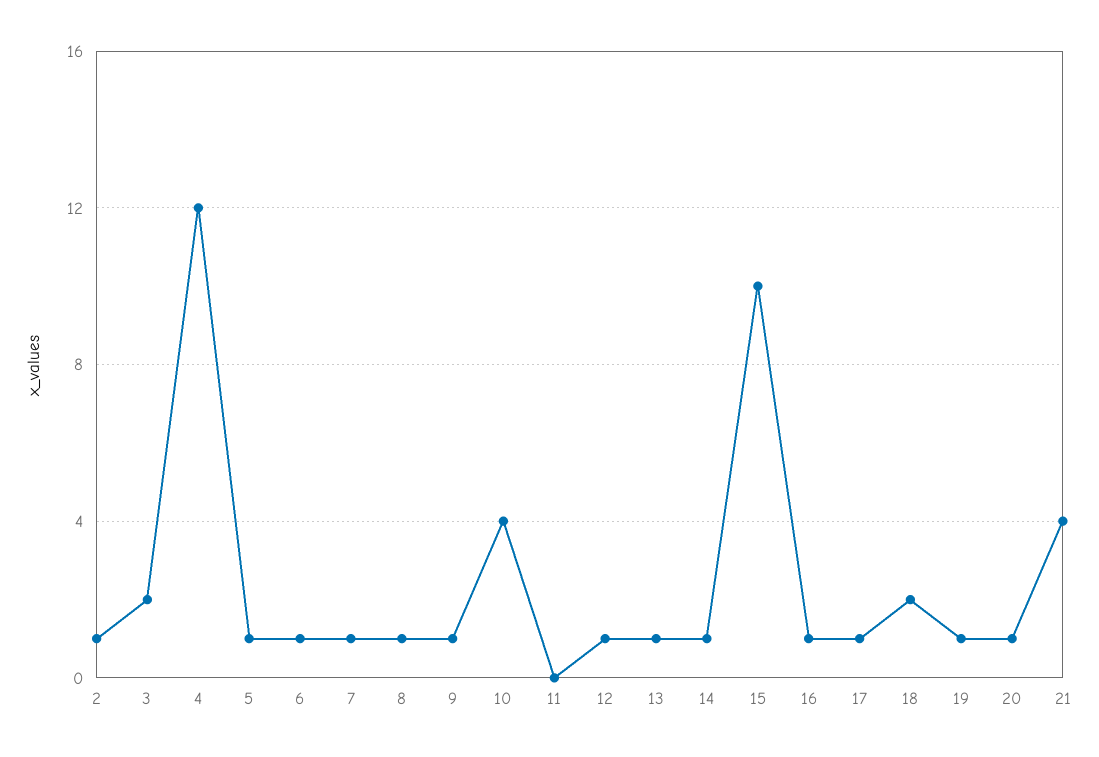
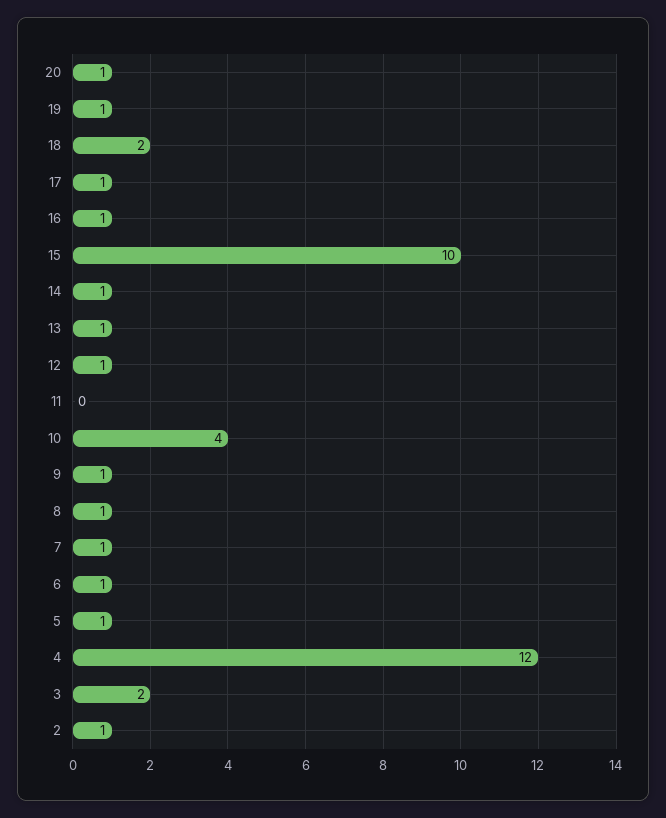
21: 4 -> none

